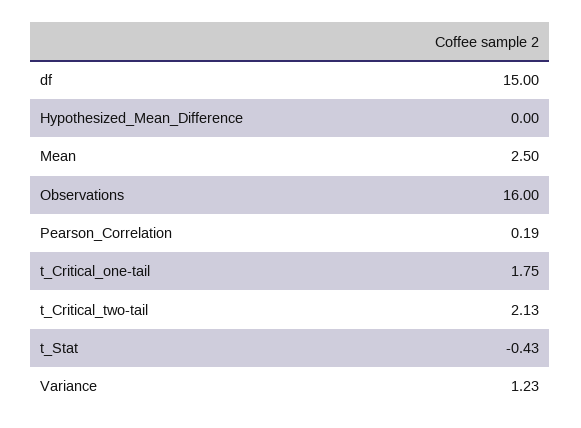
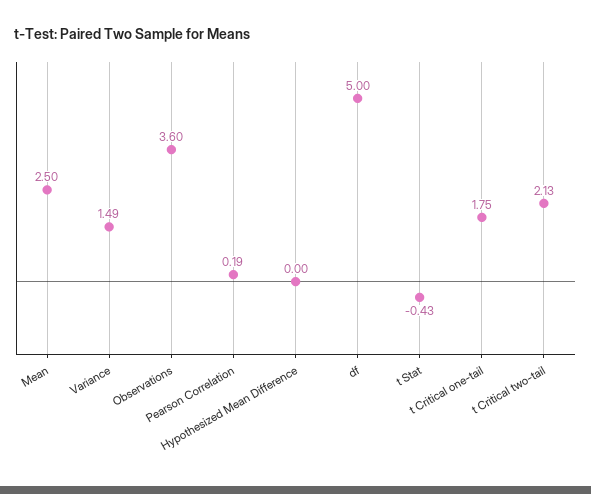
df: 15 -> 5
Observations: 16 -> 3.6
Variance: 1.23 -> 1.49

